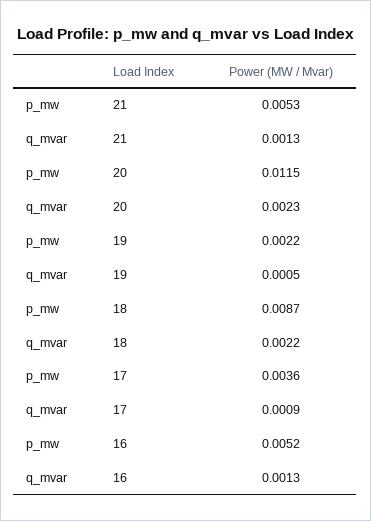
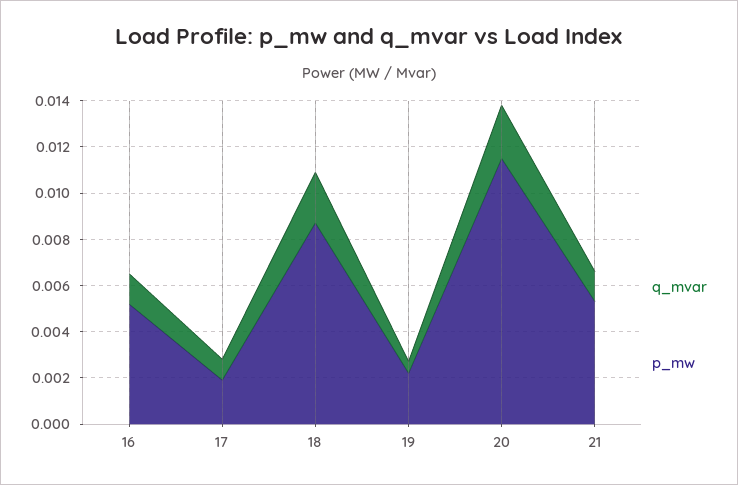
p_mw, 17: 0.0036 -> 0.002

